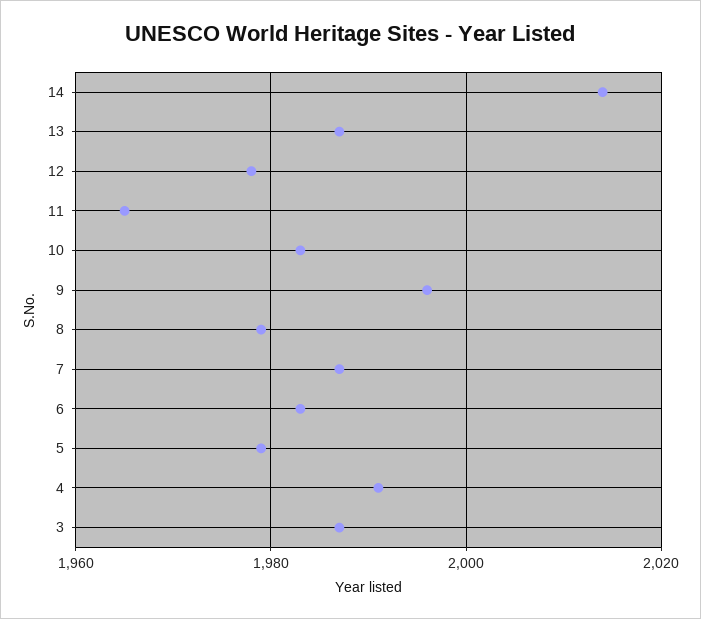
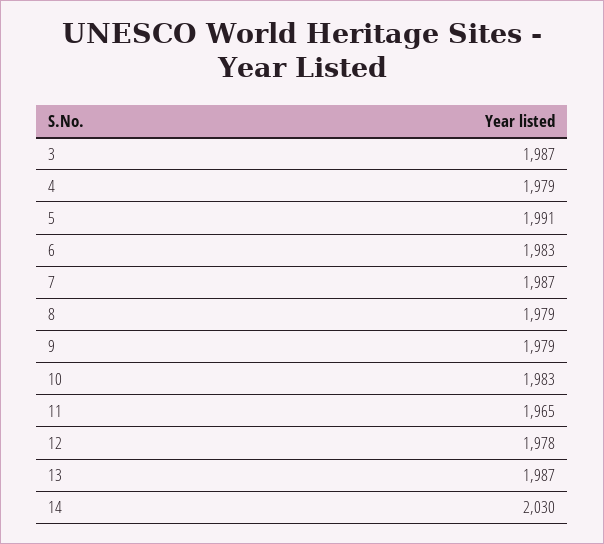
14: 2015 -> 2030
9: 1995 -> 1979
5: 1980 -> 1991
4: 1990 -> 1979

